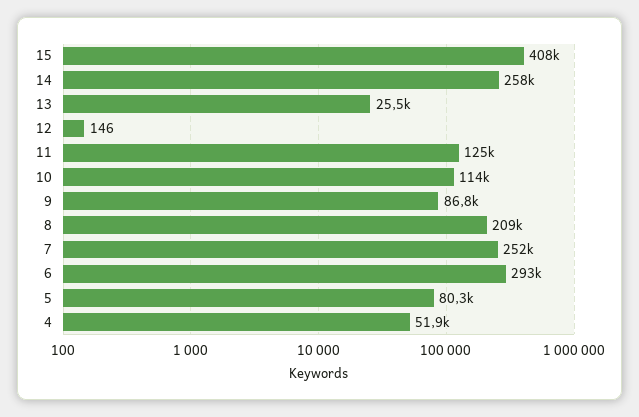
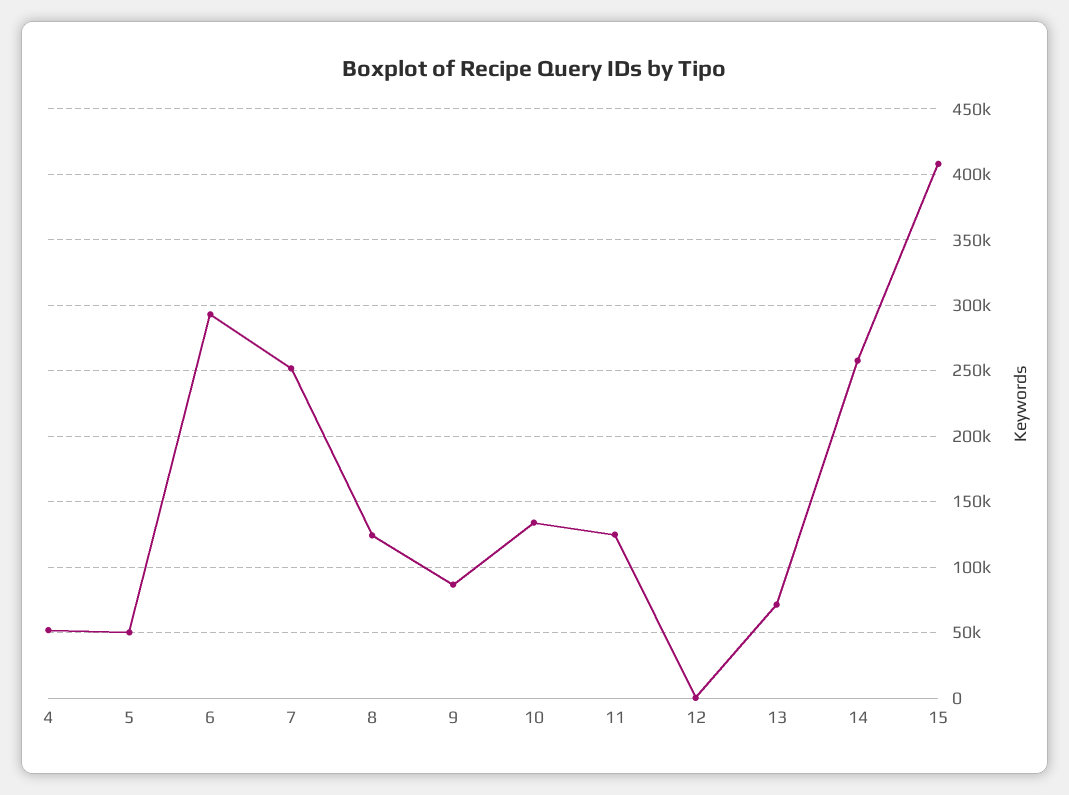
13: 25500 -> 70000
10: 114000 -> 135000
8: 209000 -> 125000
5: 80300 -> 50000

